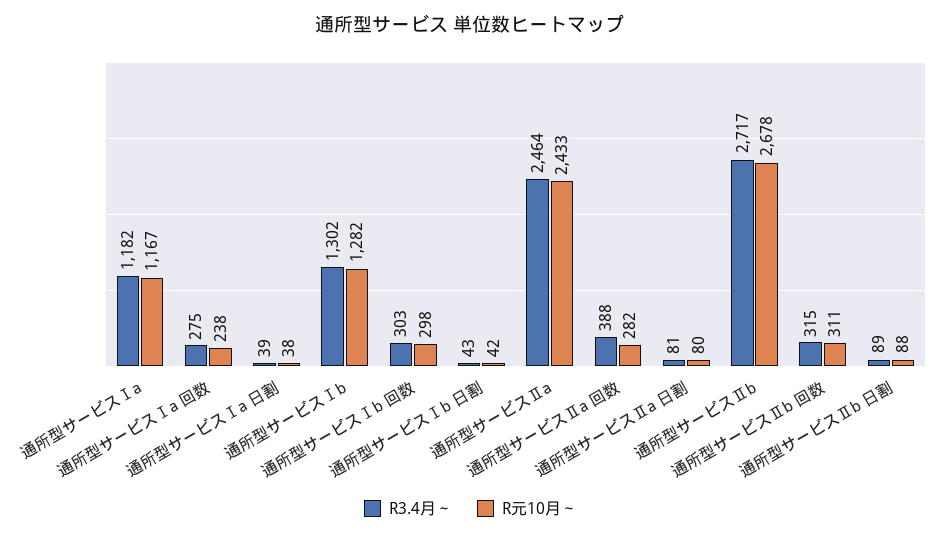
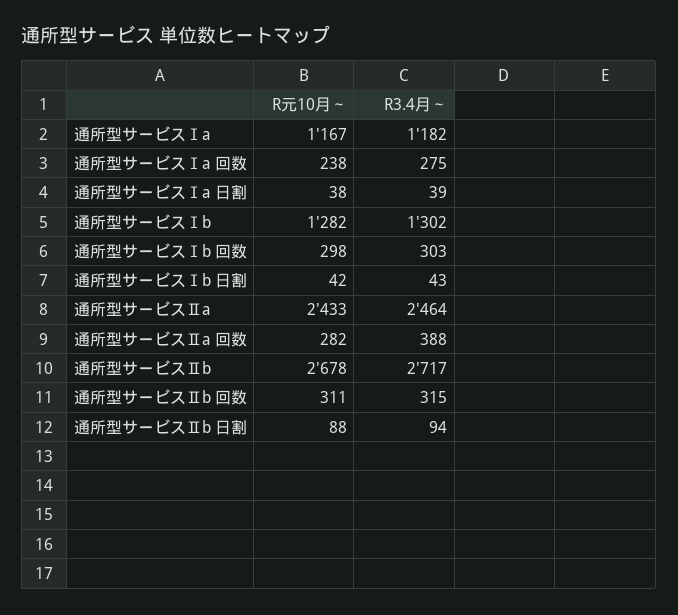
R3.4月～, 通所型サービスⅡa 日割: 81 -> none
R元10月～, 通所型サービスⅡa 日割: 80 -> none
R3.4月～, 通所型サービスⅡb 日割: 89 -> 94

